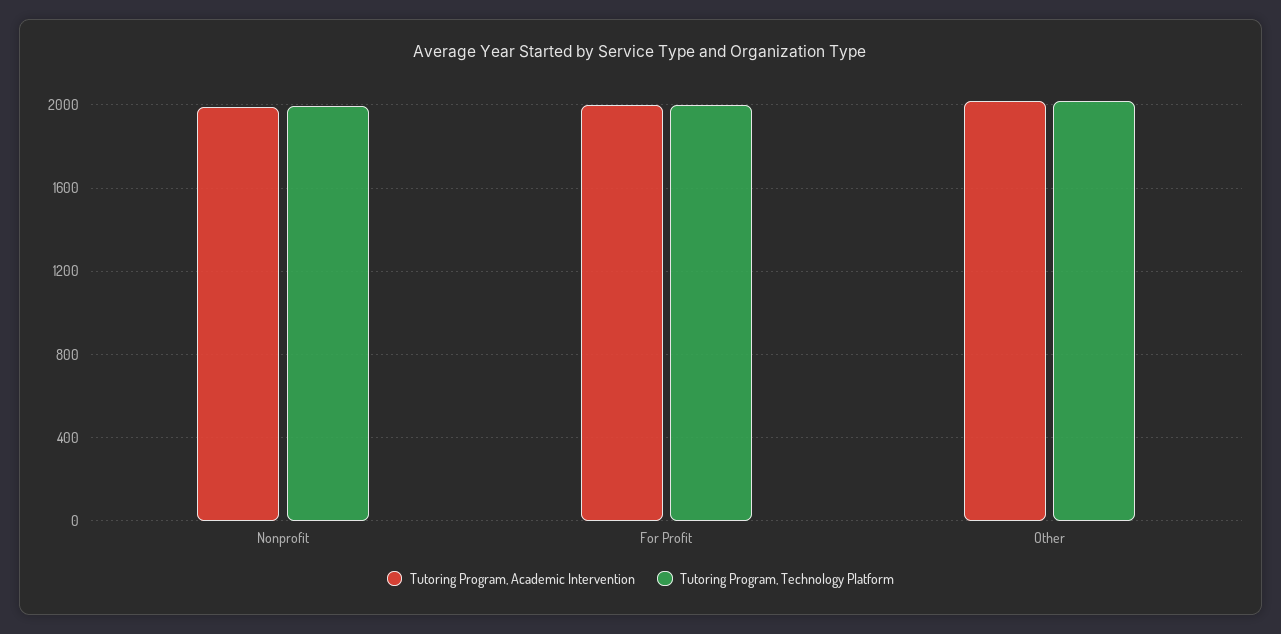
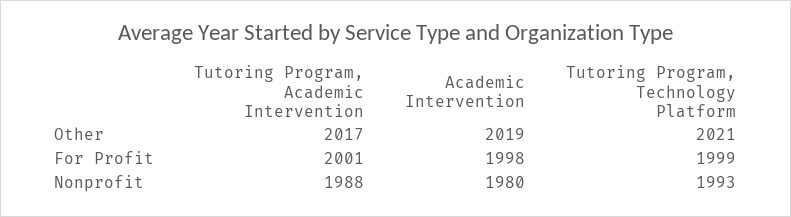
Academic Intervention, Other: none -> 2019
Academic Intervention, For Profit: none -> 1998
Academic Intervention, Nonprofit: none -> 1980

